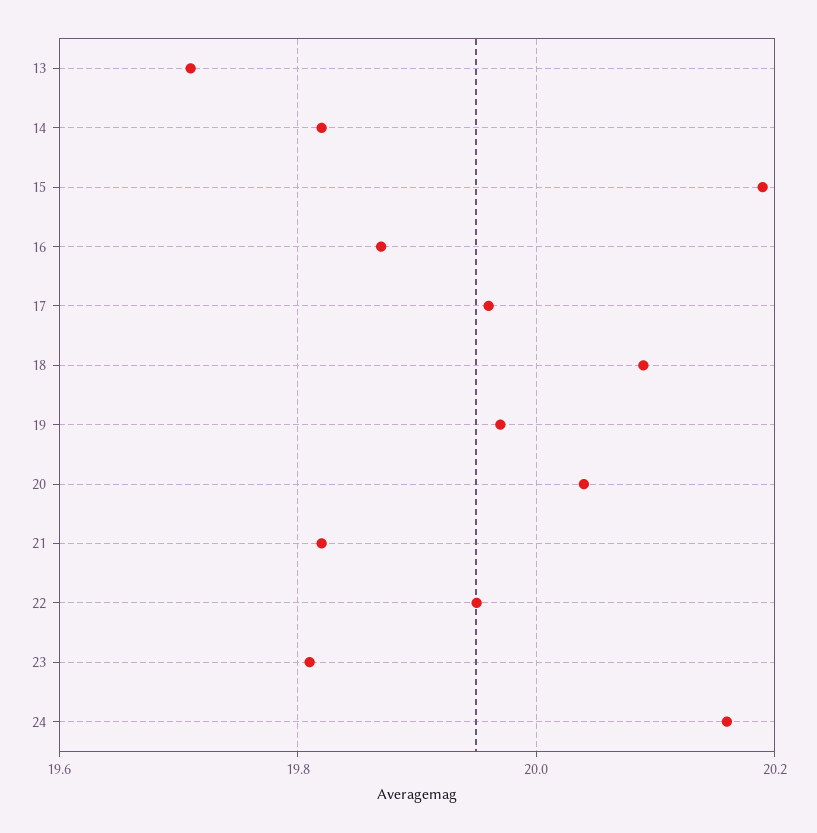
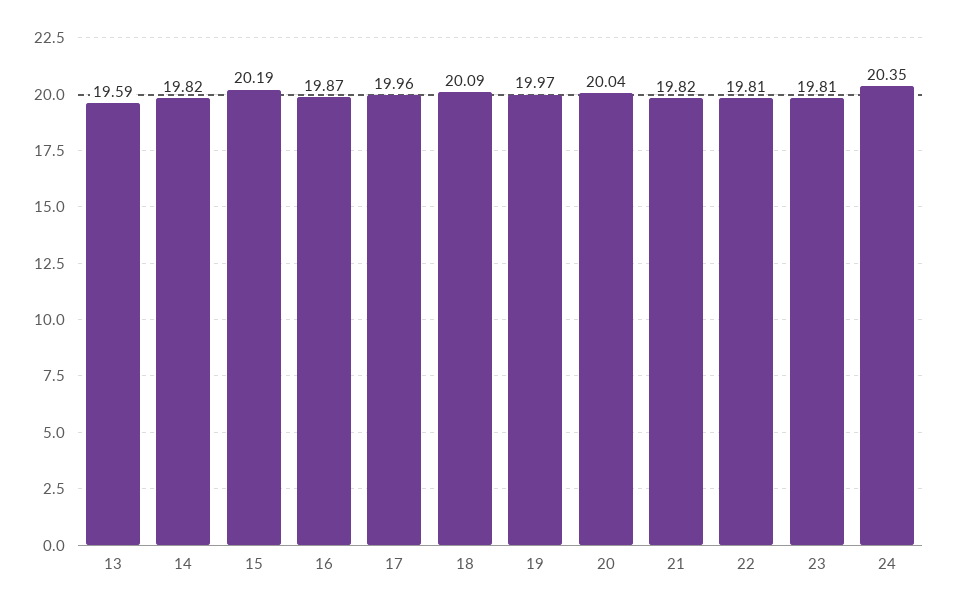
13: 19.7 -> 19.59
22: 19.95 -> 19.81
24: 20.15 -> 20.35

